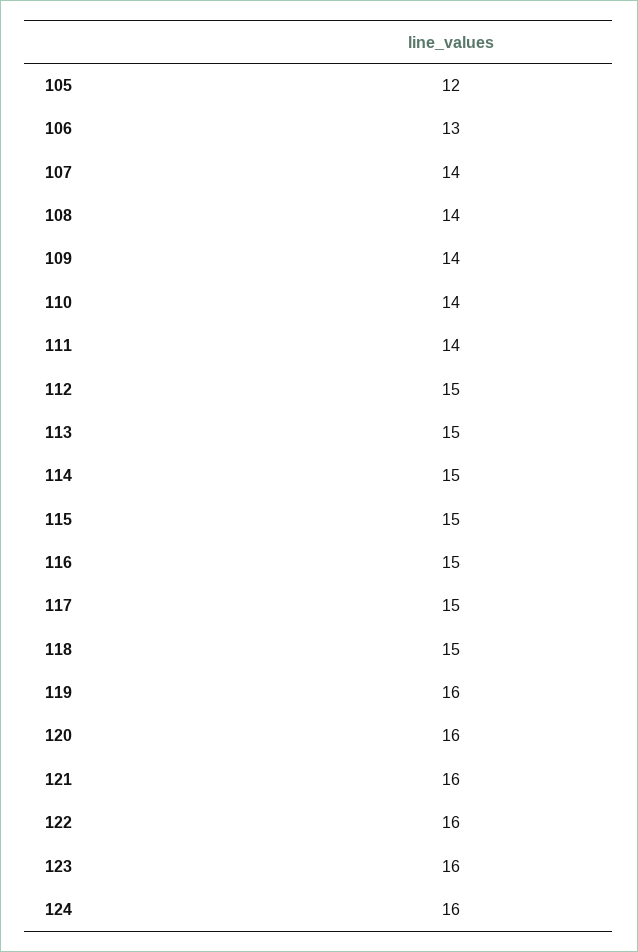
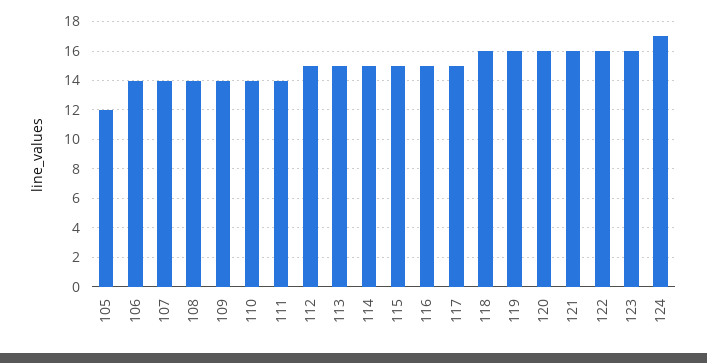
106: 13 -> 14
118: 15 -> 16
124: 16 -> 17

